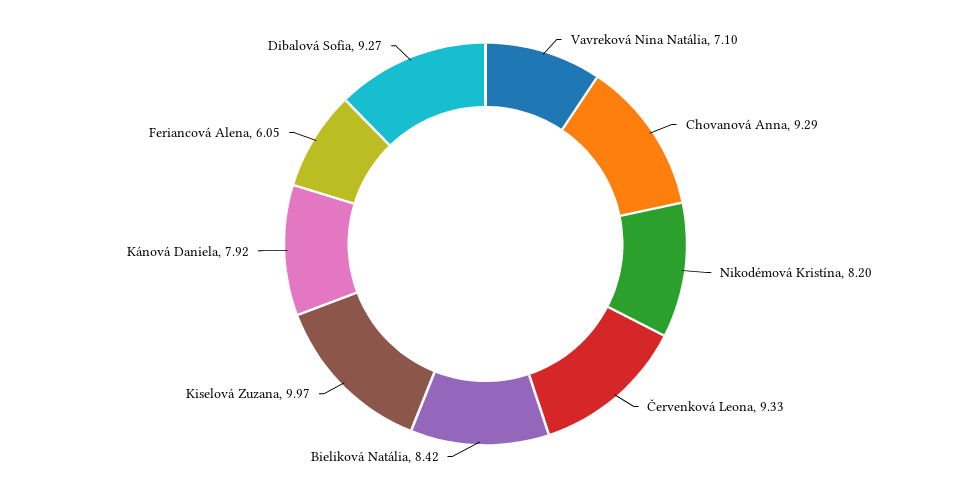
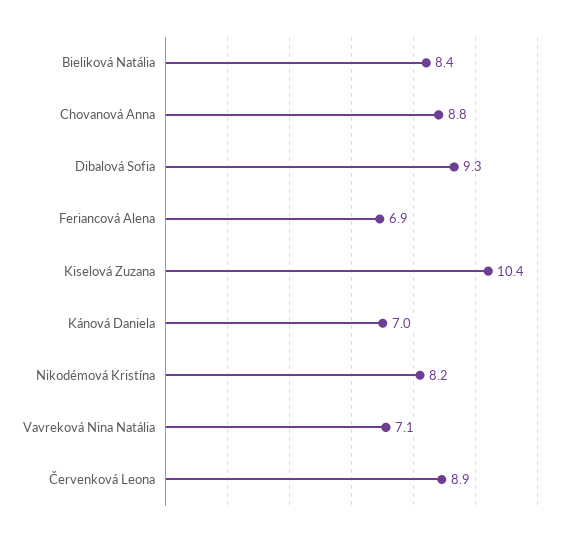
Chovanová Anna: 9.29 -> 8.8
Červenková Leona: 9.33 -> 8.9
Kiselová Zuzana: 9.97 -> 10.4
Kánová Daniela: 7.92 -> 7
Feriancová Alena: 6.05 -> 6.9

